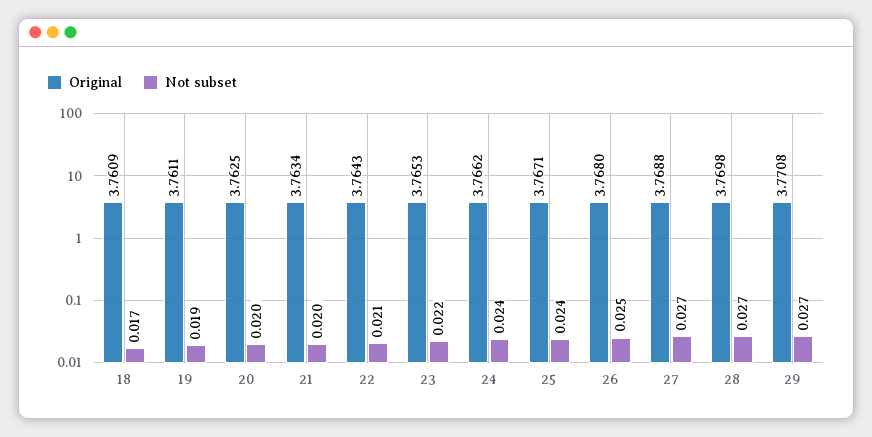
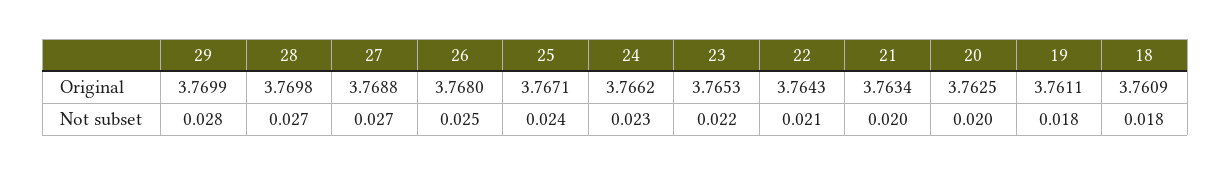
Not subset, 18: 0.017 -> 0.018
Not subset, 19: 0.019 -> 0.018
Not subset, 24: 0.024 -> 0.023
Original, 29: 3.7708 -> 3.7699
Not subset, 29: 0.027 -> 0.028

